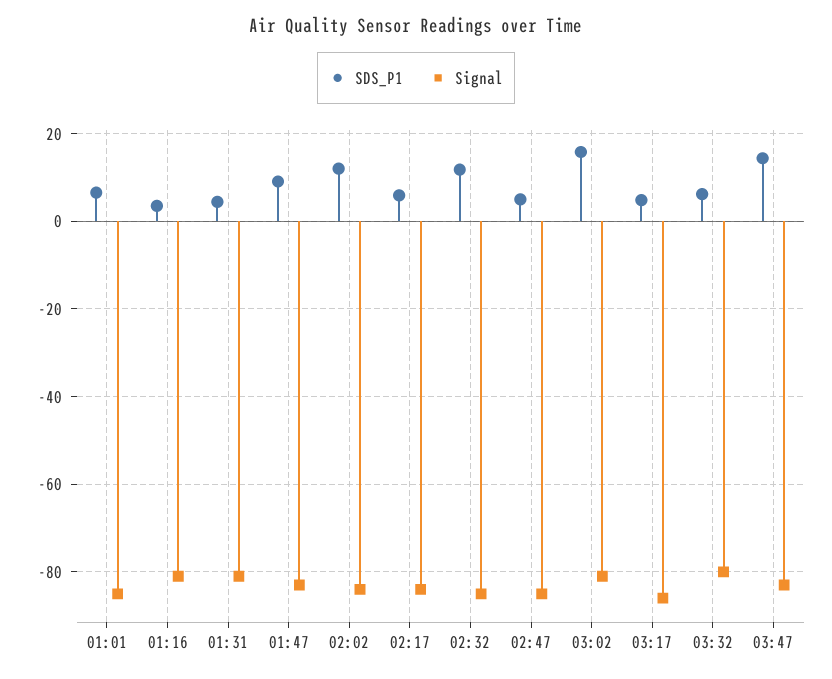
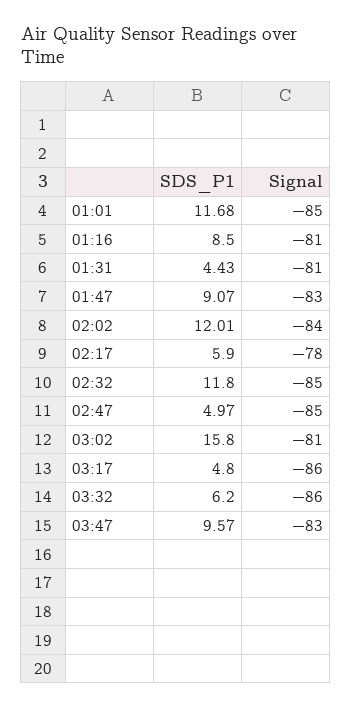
SDS_P1, 01:01: 6 -> 11.68
SDS_P1, 01:16: 4 -> 8.5
Signal, 02:17: -84 -> -78
Signal, 03:32: -80 -> -86
SDS_P1, 03:47: 14 -> 9.57

